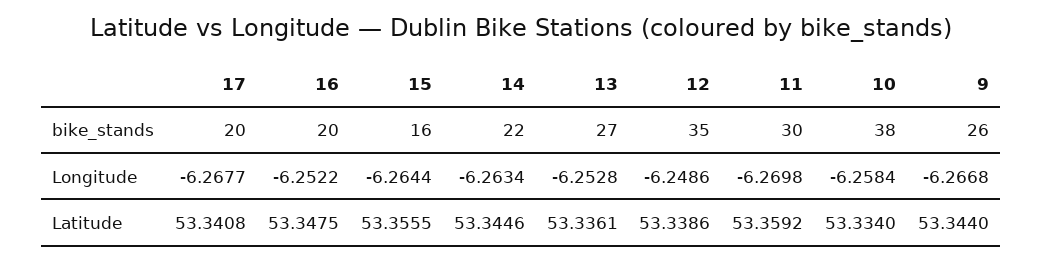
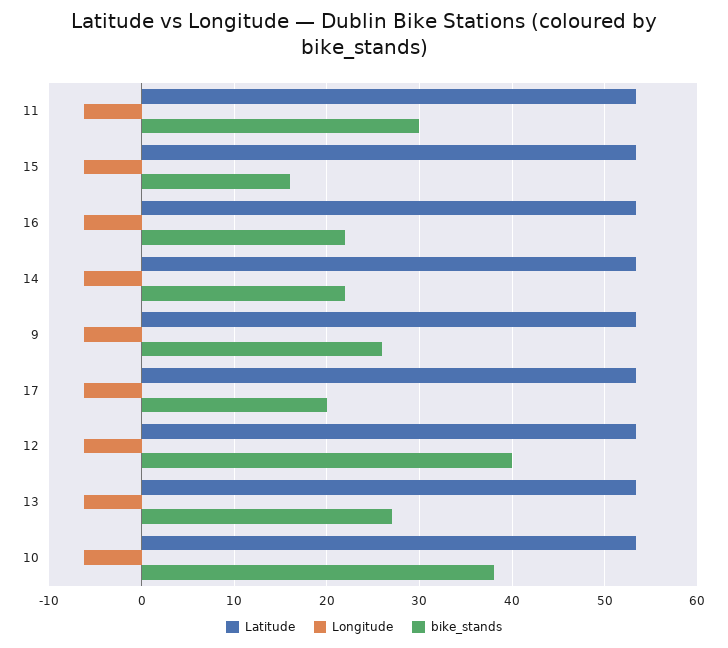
bike_stands, 16: 20 -> 22
bike_stands, 12: 35 -> 40

